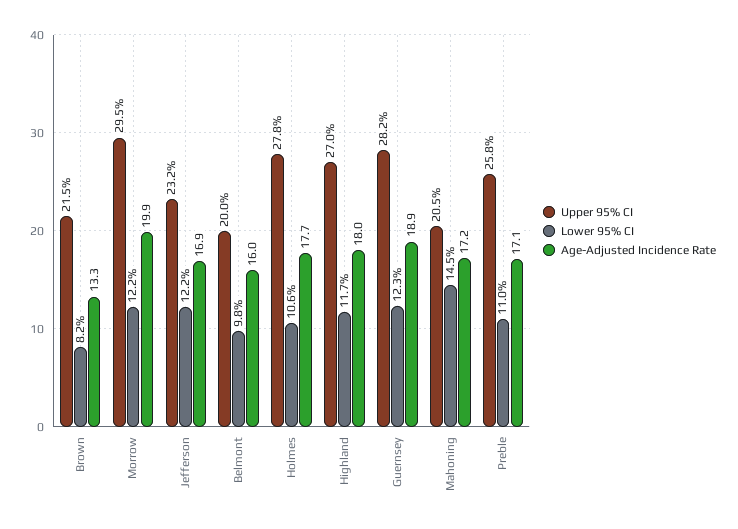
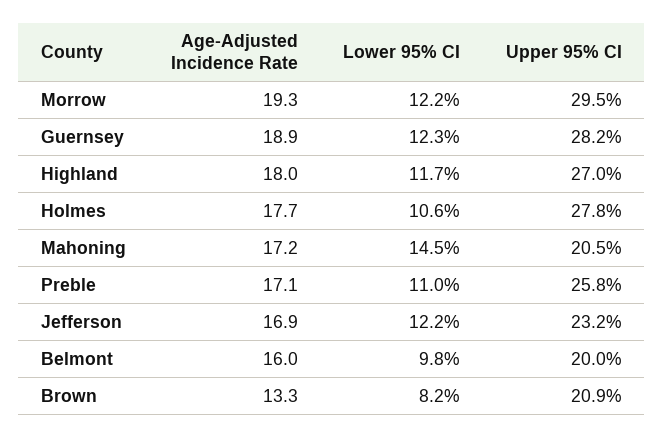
Upper 95% CI, Brown: 21.5 -> 20.9
Age-Adjusted Incidence Rate, Morrow: 19.9 -> 19.3

